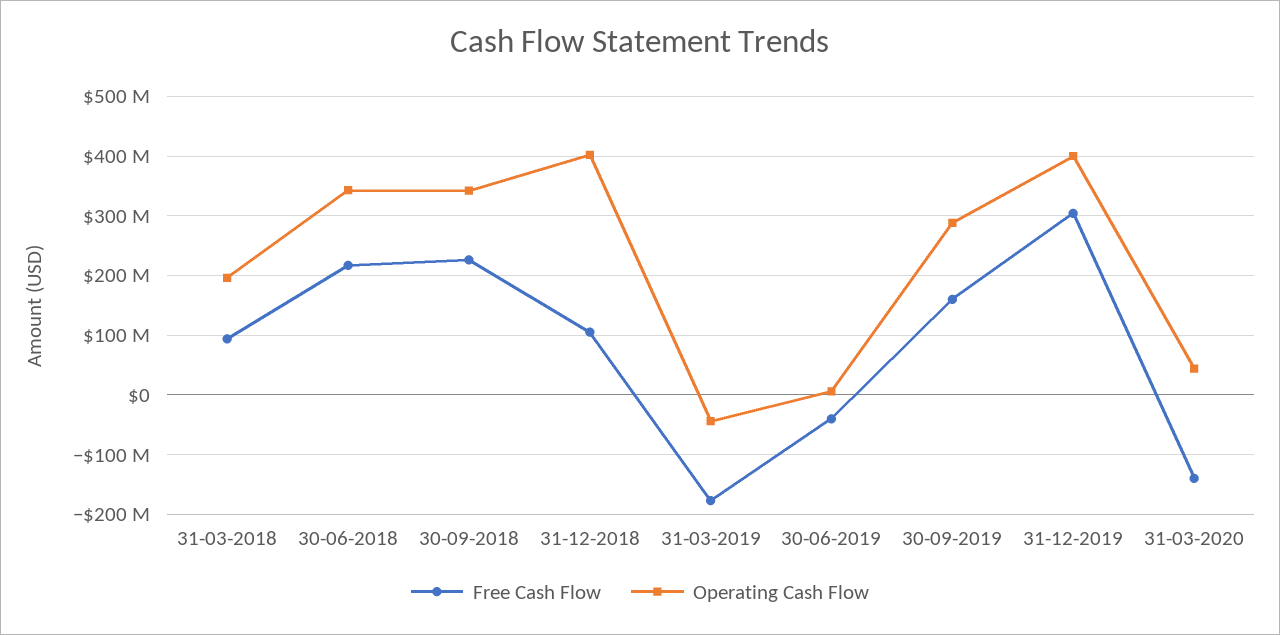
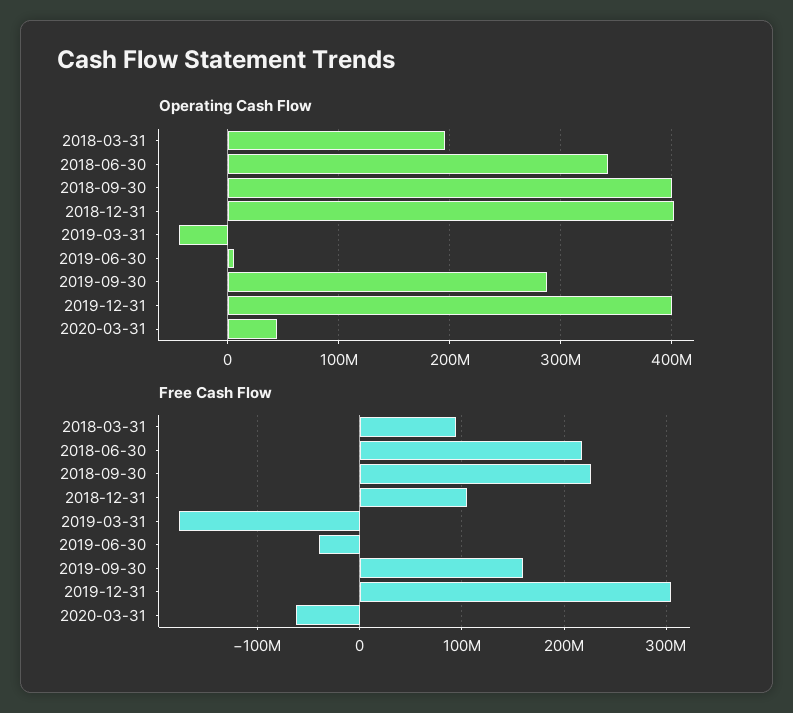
Operating Cash Flow, 30-09-2018: 340000000 -> 400000000
Free Cash Flow, 31-03-2020: -140000000 -> -60000000

